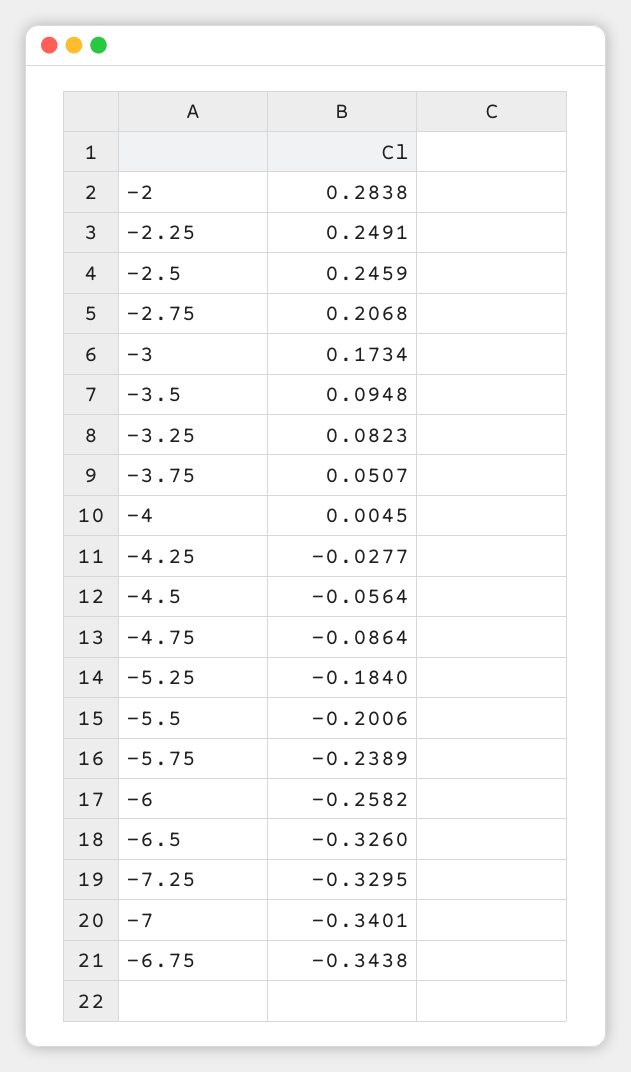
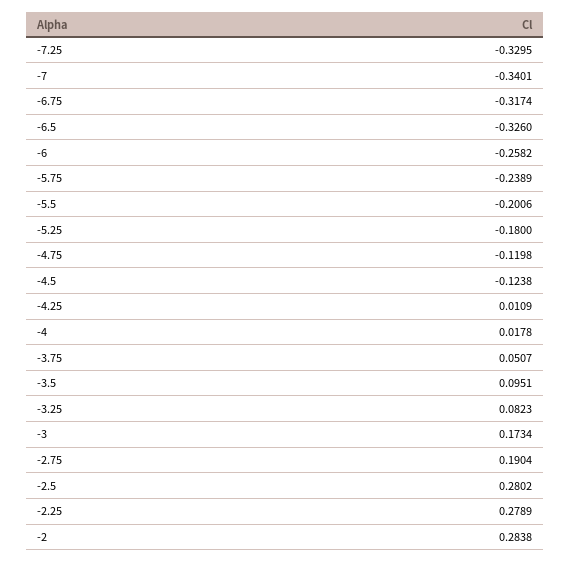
-2.25: 0.2491 -> 0.2789
-2.5: 0.2459 -> 0.2802
-2.75: 0.2068 -> 0.1904
-3.5: 0.0948 -> 0.0951
-4: 0.0045 -> 0.0178
-4.25: -0.0277 -> 0.0109
-4.5: -0.0564 -> -0.1238
-4.75: -0.0864 -> -0.1198
-5.25: -0.184 -> -0.18
-6.75: -0.3438 -> -0.3174

